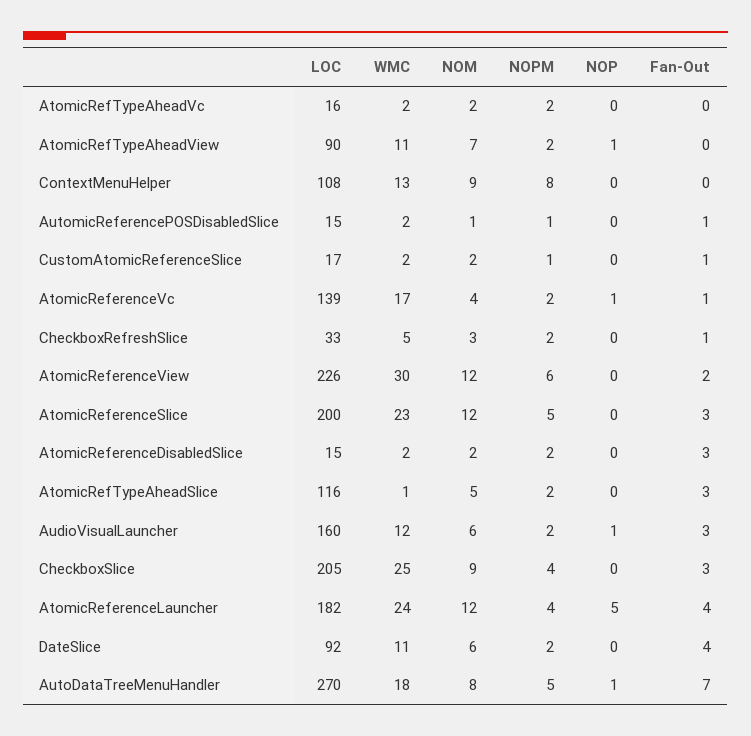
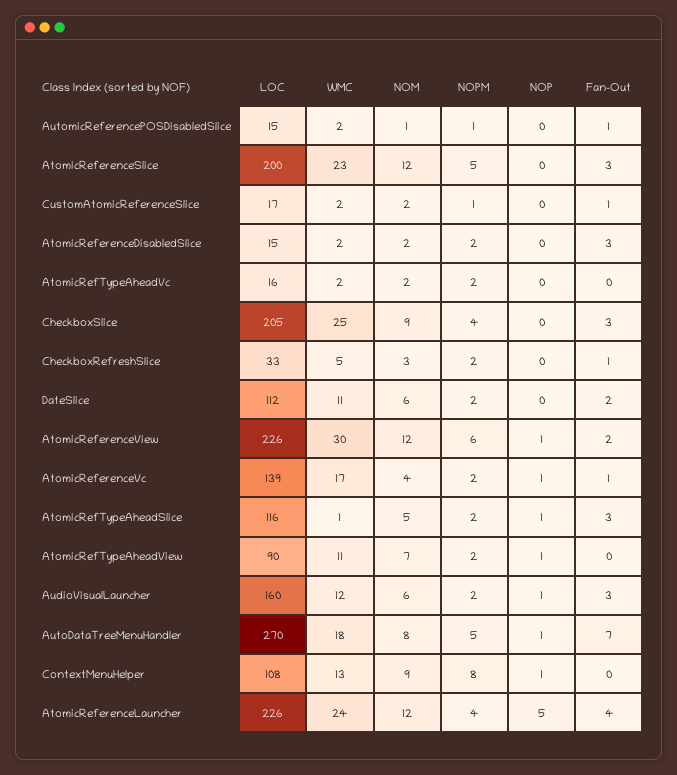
NOP, ContextMenuHelper: 0 -> 1
NOP, AtomicReferenceView: 0 -> 1
NOP, AtomicRefTypeAheadSlice: 0 -> 1
LOC, AtomicReferenceLauncher: 182 -> 226
LOC, DateSlice: 92 -> 112
Fan-Out, DateSlice: 4 -> 2

